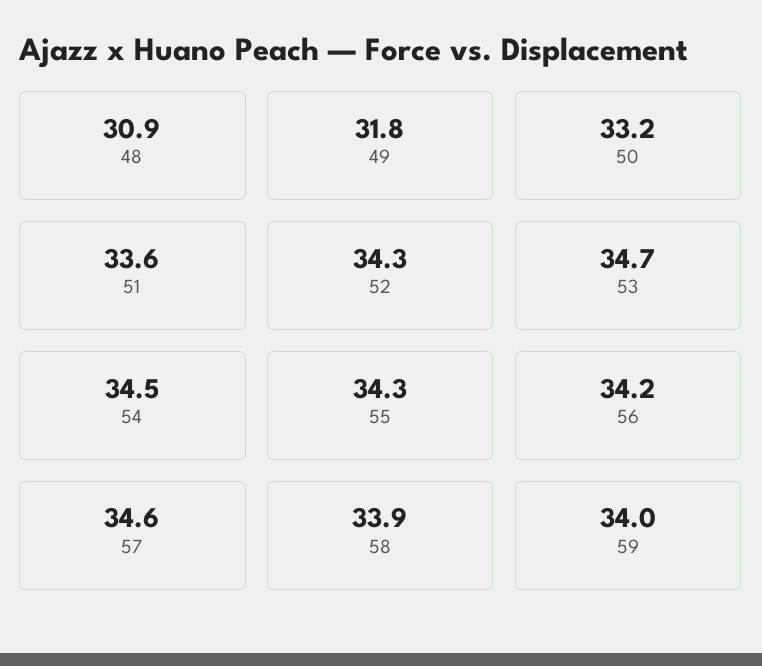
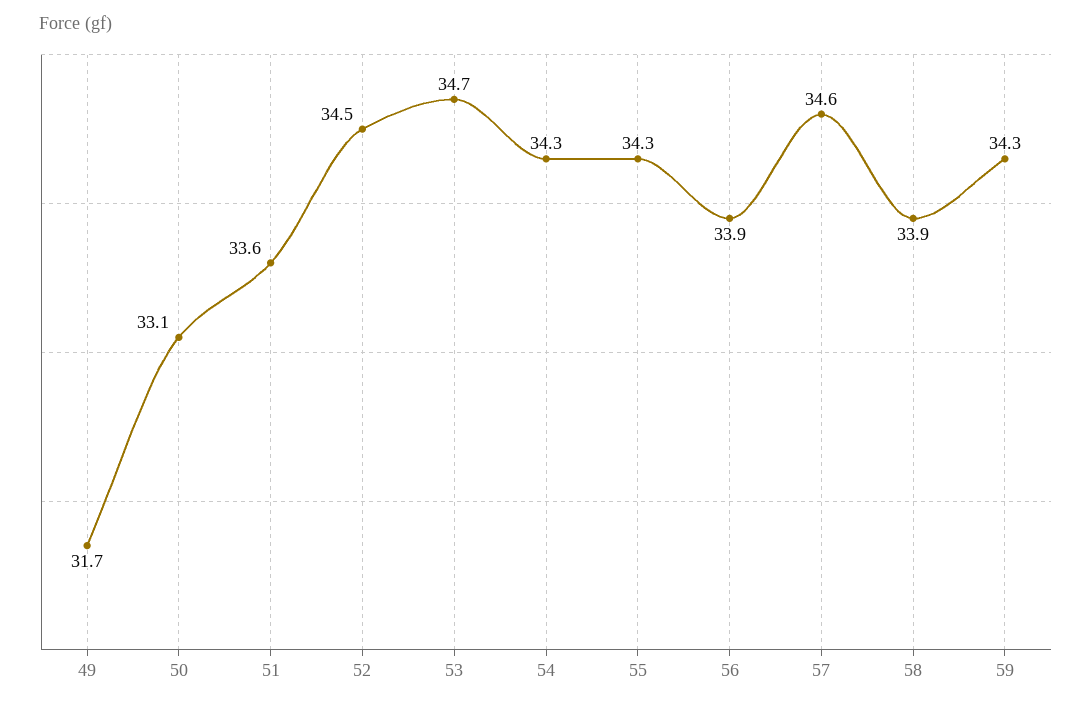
48: 30.9 -> none
49: 31.8 -> 31.7
50: 33.2 -> 33.1
52: 34.3 -> 34.5
54: 34.5 -> 34.3
56: 34.2 -> 33.9
59: 34 -> 34.3

